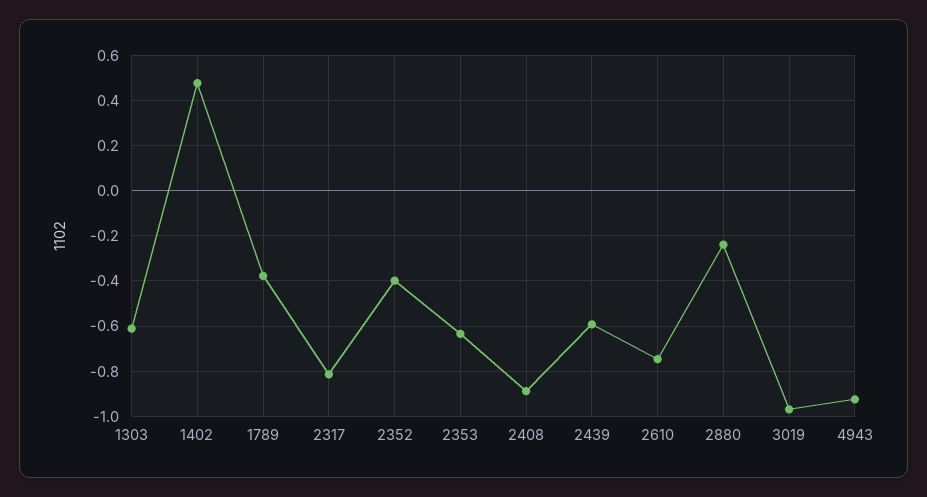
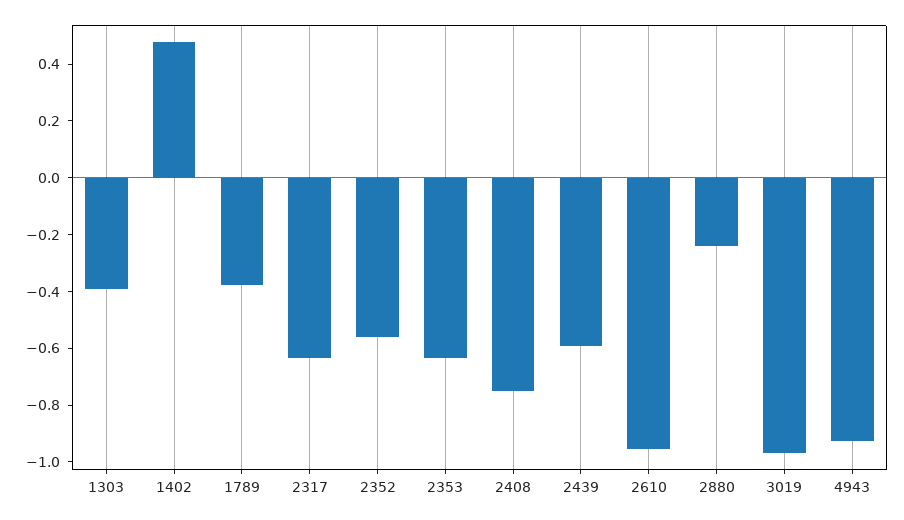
1303: -0.6 -> -0.4
2317: -0.8 -> -0.65
2352: -0.4 -> -0.55
2408: -0.9 -> -0.75
2610: -0.75 -> -0.95

